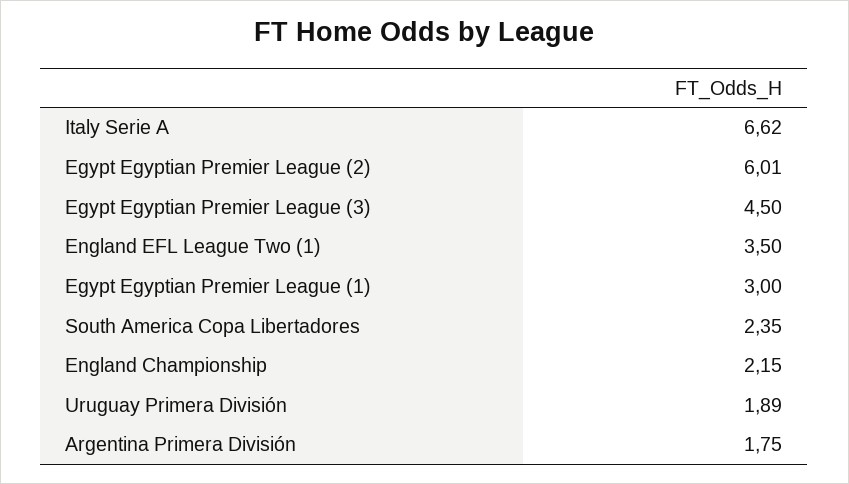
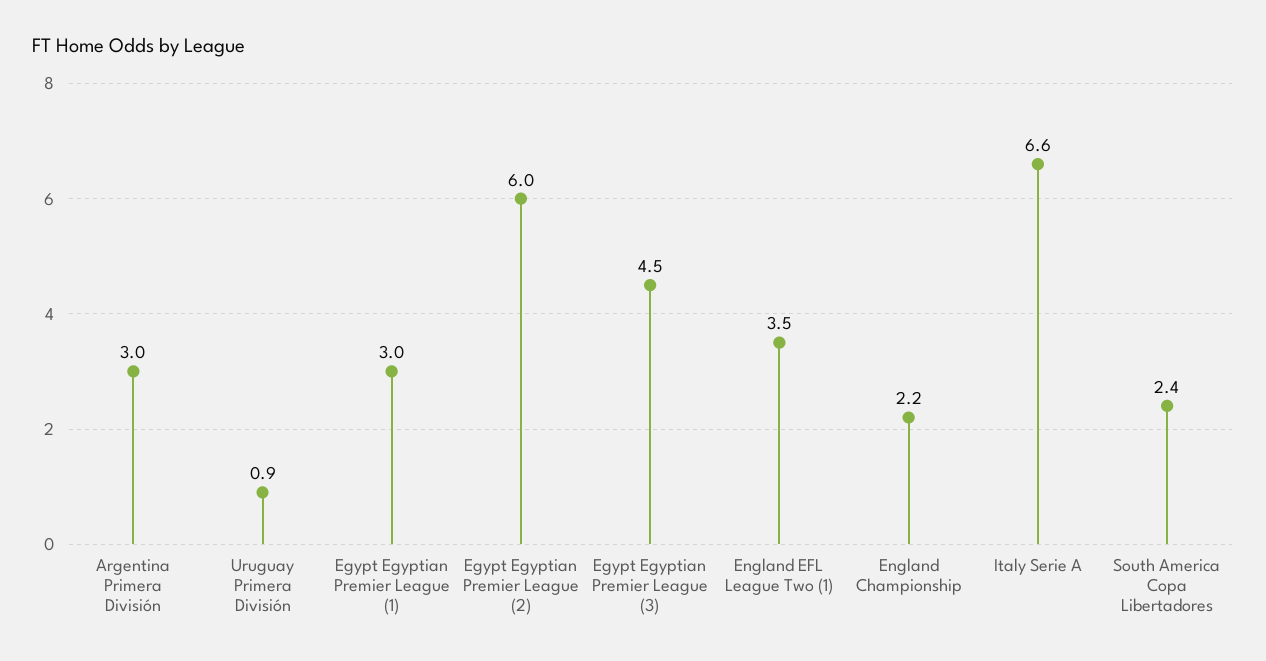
Uruguay Primera División: 1.89 -> 0.9
Argentina Primera División: 1.75 -> 3

